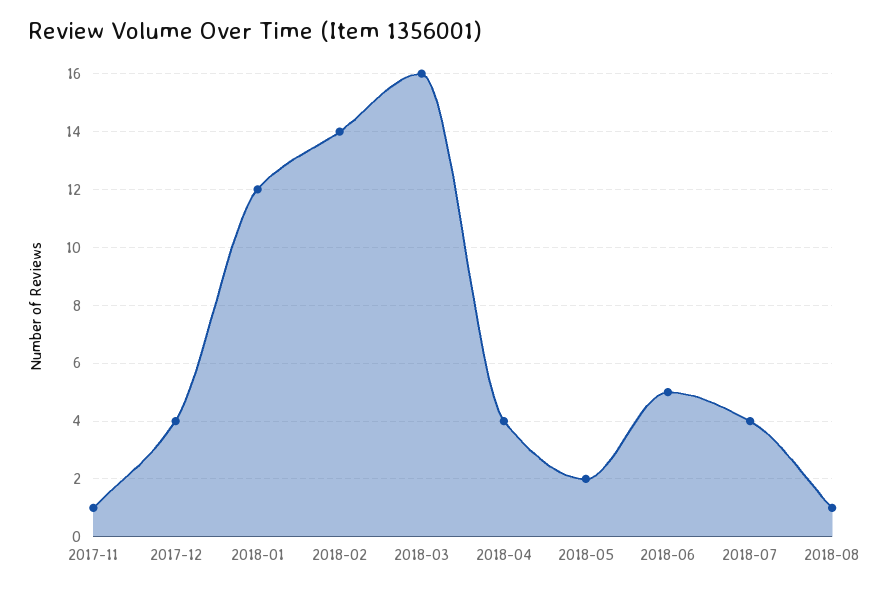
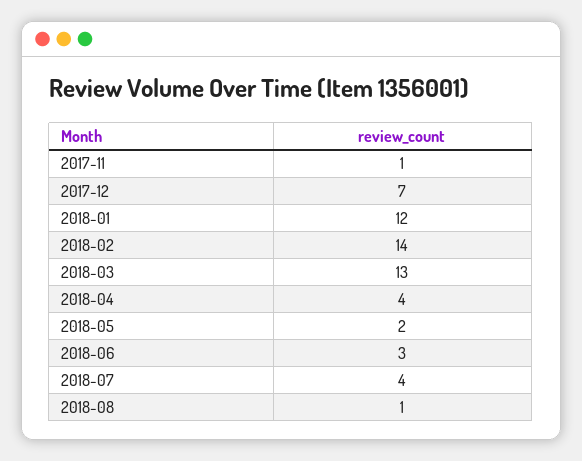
2017-12: 4 -> 7
2018-03: 16 -> 13
2018-06: 5 -> 3

